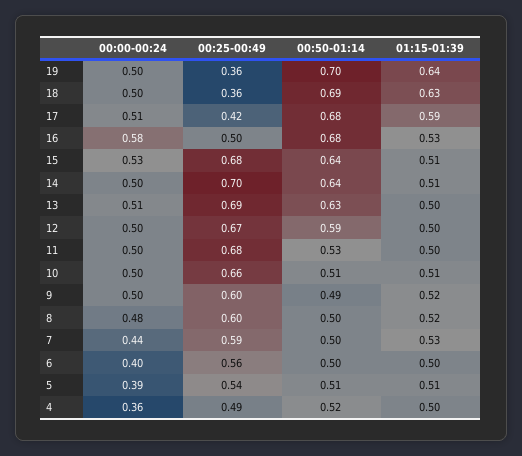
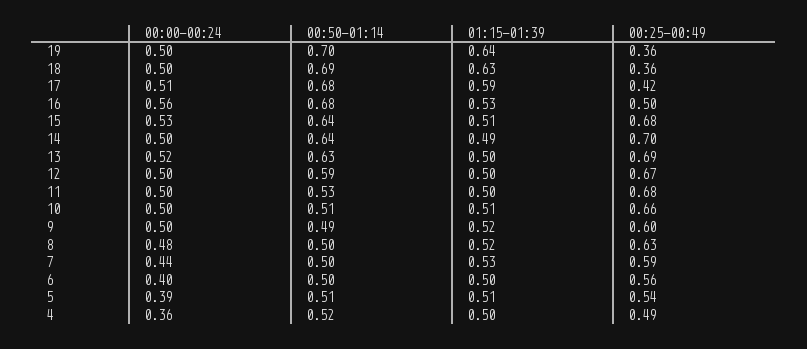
00:00-00:24, 16: 0.58 -> 0.56
01:15-01:39, 14: 0.51 -> 0.49
00:00-00:24, 13: 0.51 -> 0.52
00:25-00:49, 8: 0.6 -> 0.63

